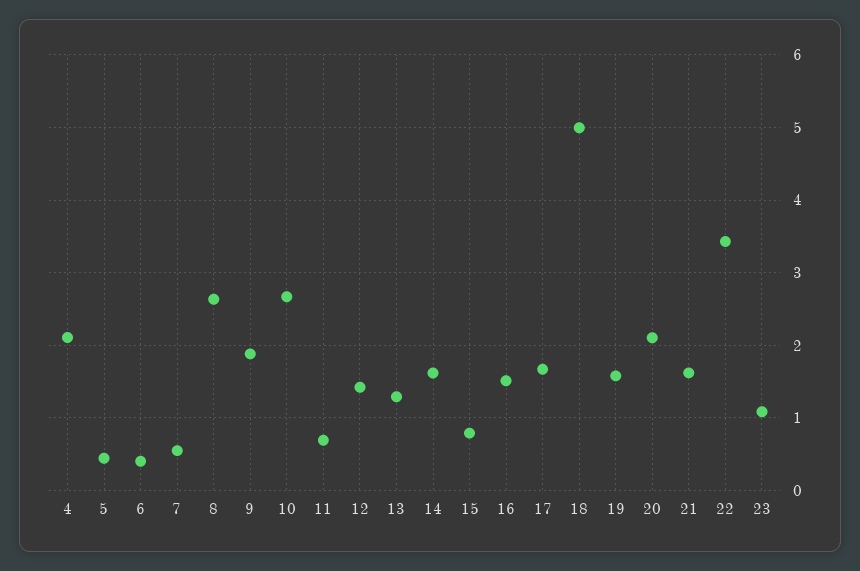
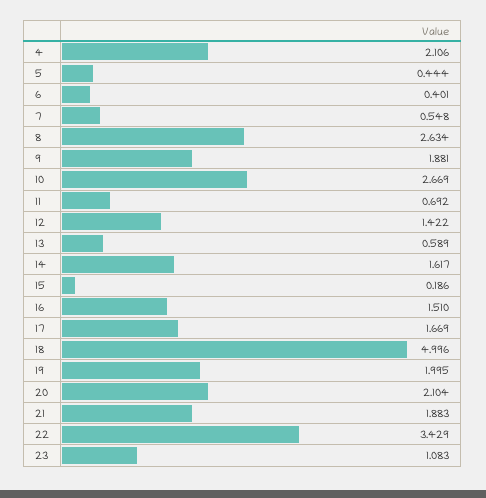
13: 1.3 -> 0.589
15: 0.8 -> 0.186
19: 1.6 -> 1.995
21: 1.6 -> 1.883

